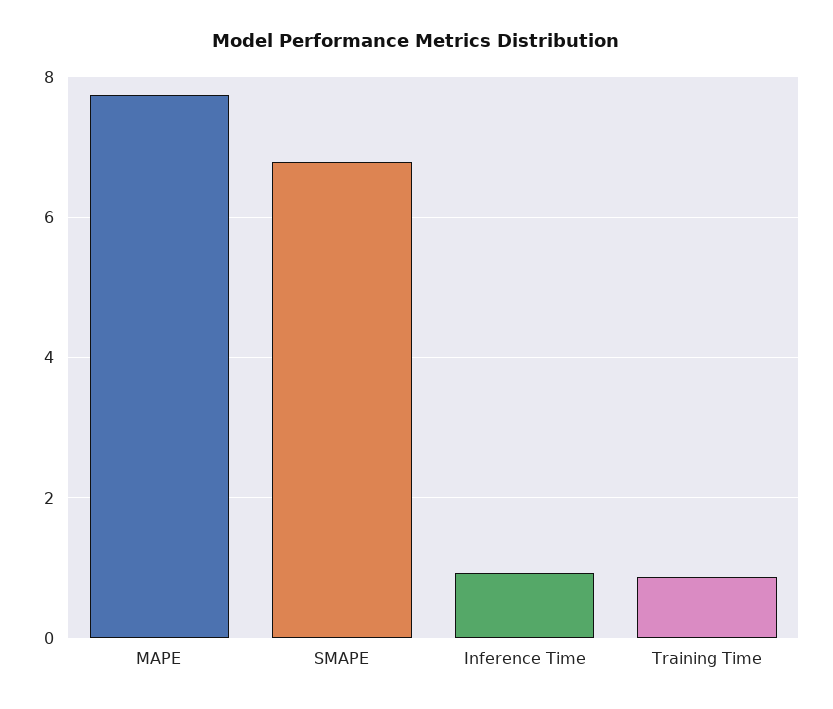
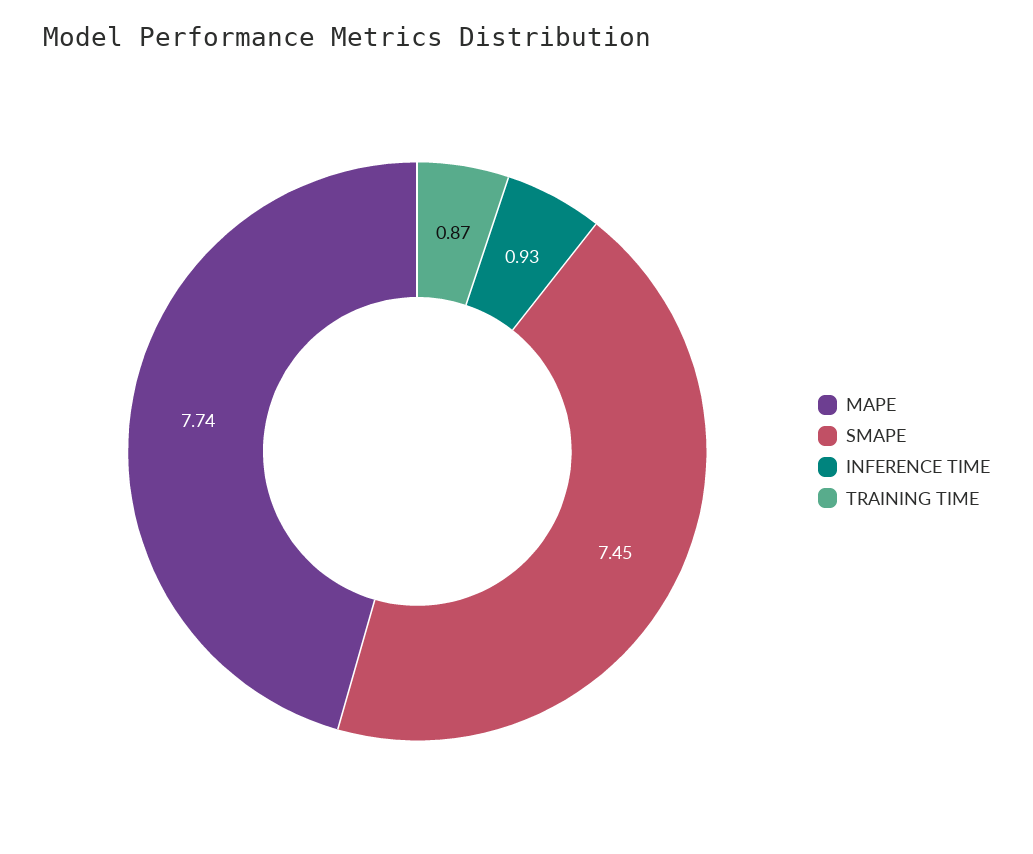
SMAPE: 6.8 -> 7.45

